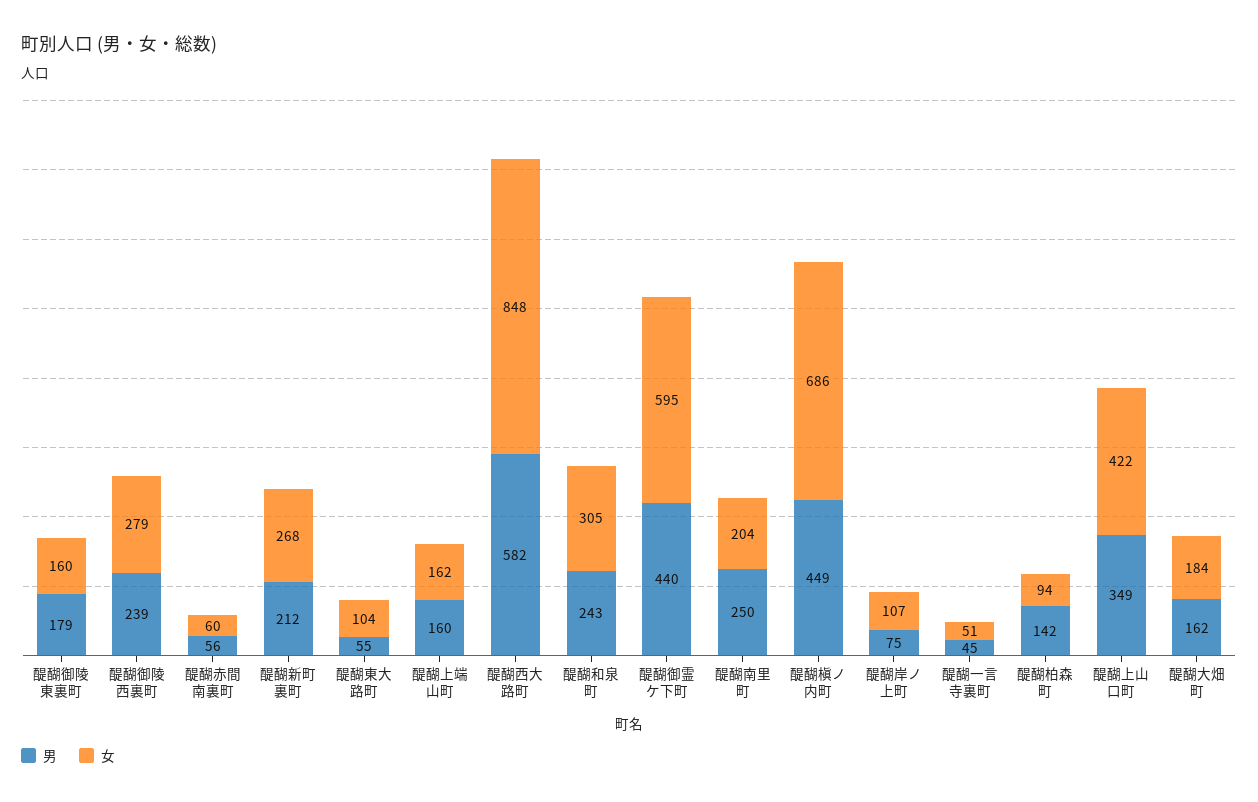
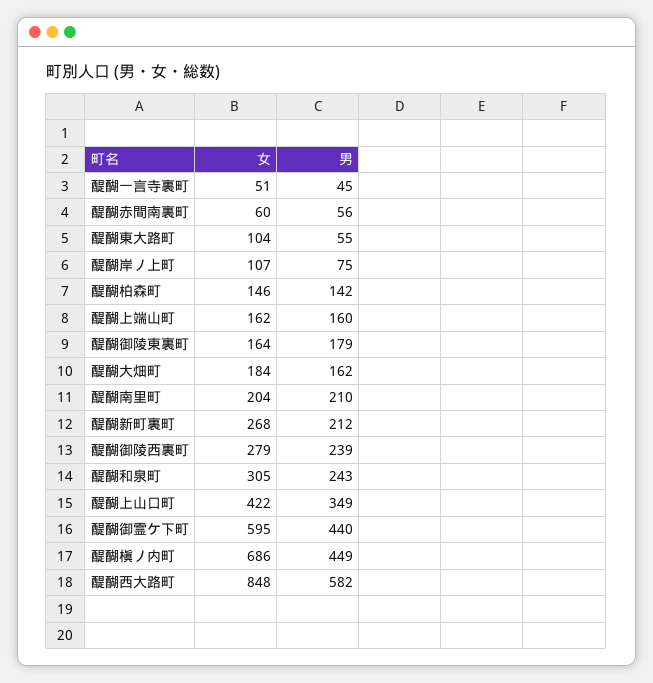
女, 醍醐御陵東裏町: 160 -> 164
男, 醍醐南里町: 250 -> 210
女, 醍醐柏森町: 94 -> 146

